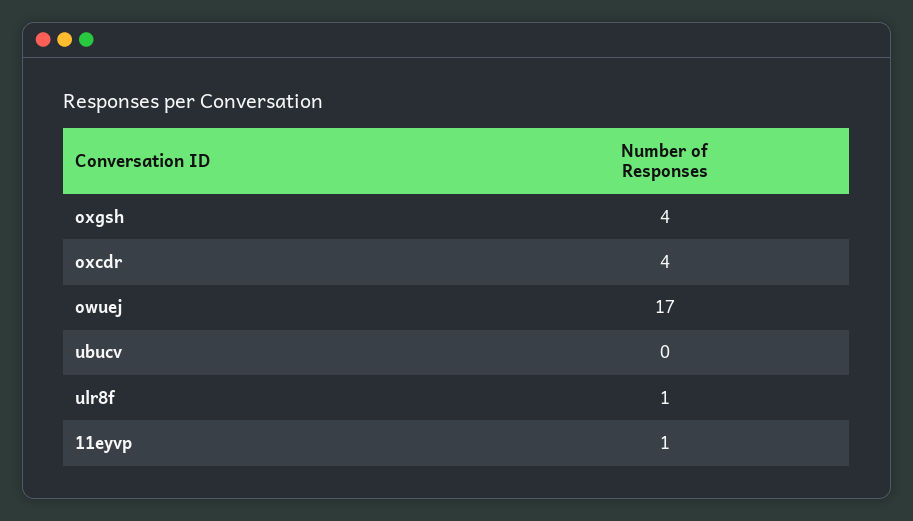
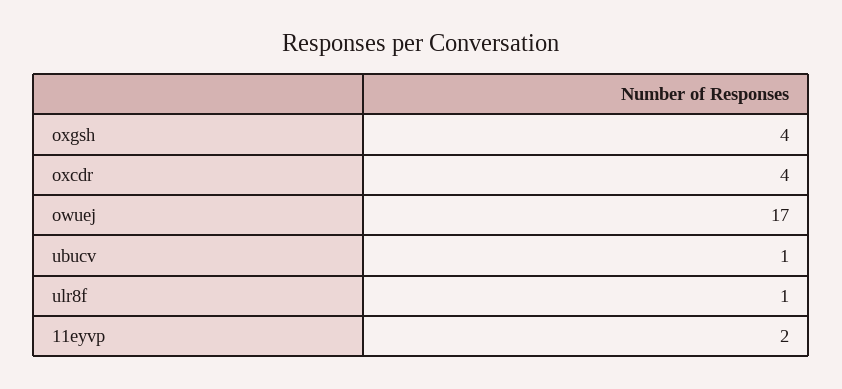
ubucv: 0 -> 1
11eyvp: 1 -> 2

